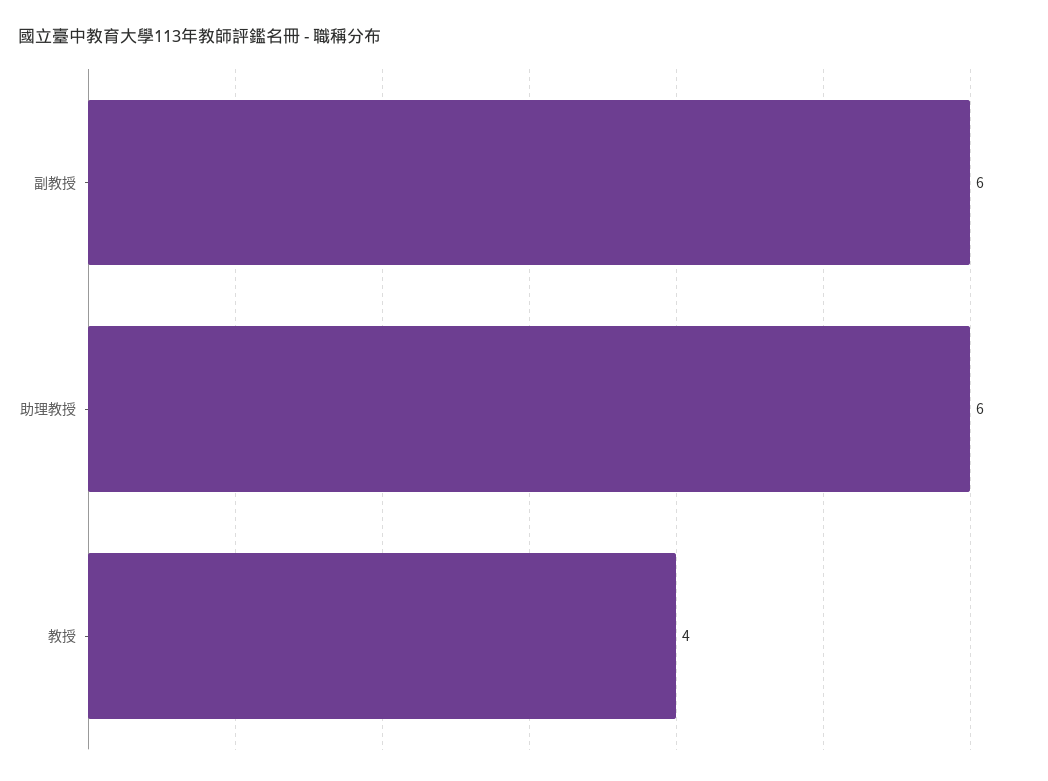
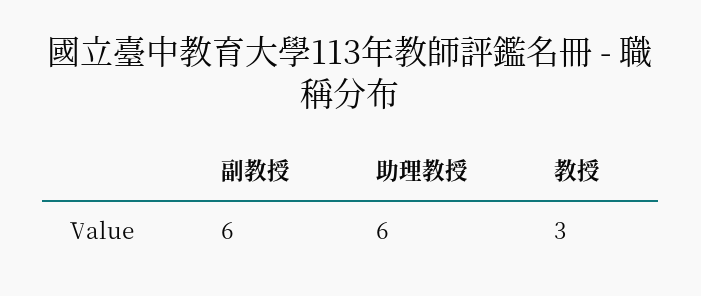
教授: 4 -> 3

